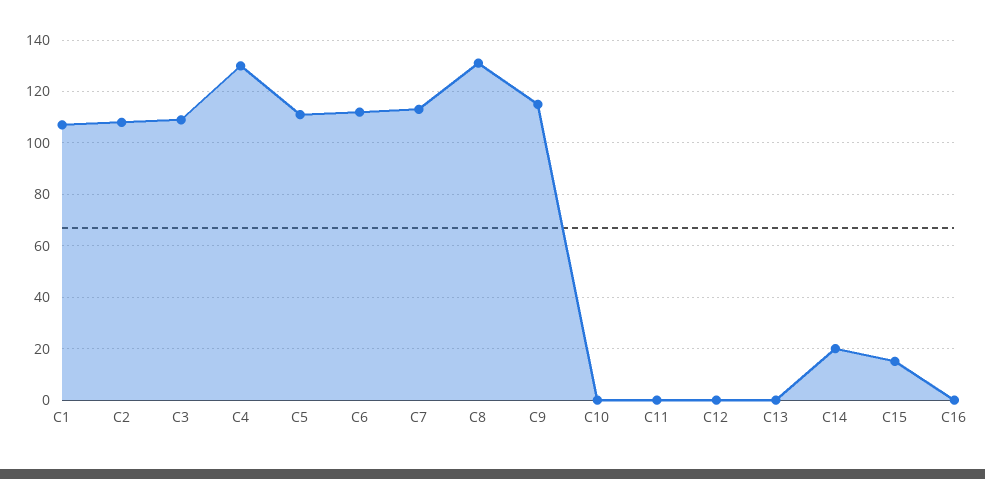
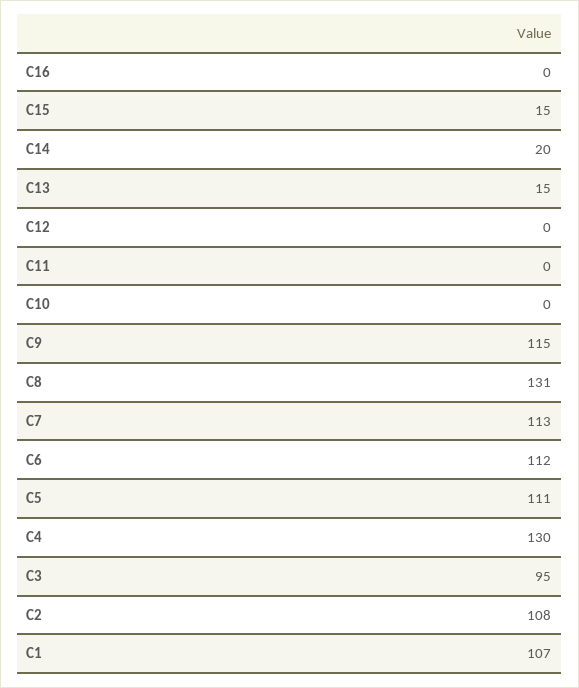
C3: 110 -> 95
C13: 0 -> 15

